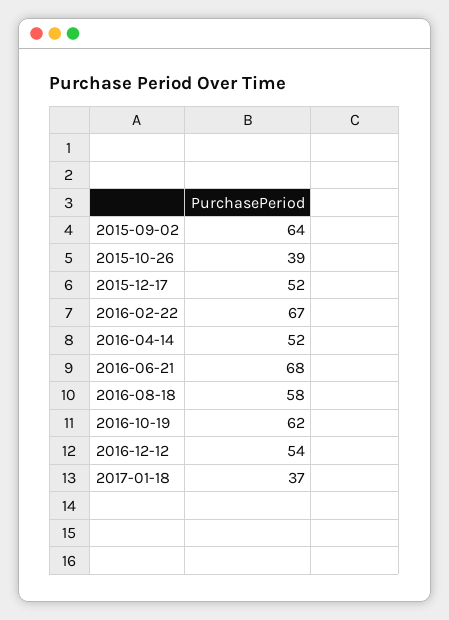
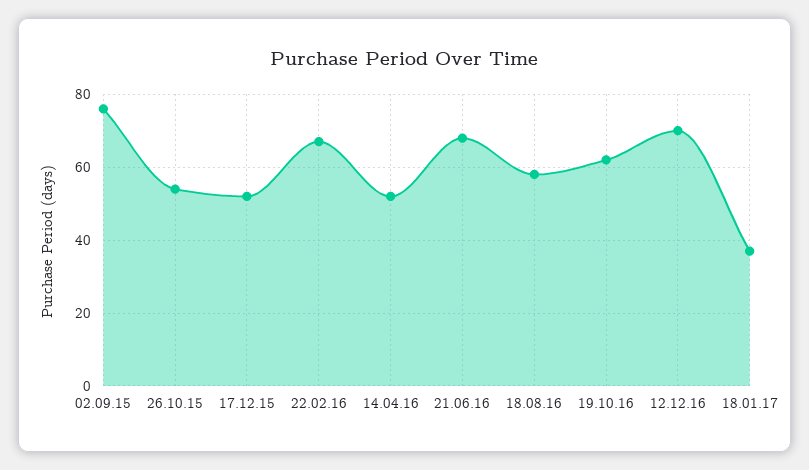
2015-09-02: 64 -> 75
2015-10-26: 39 -> 55
2016-12-12: 54 -> 70

